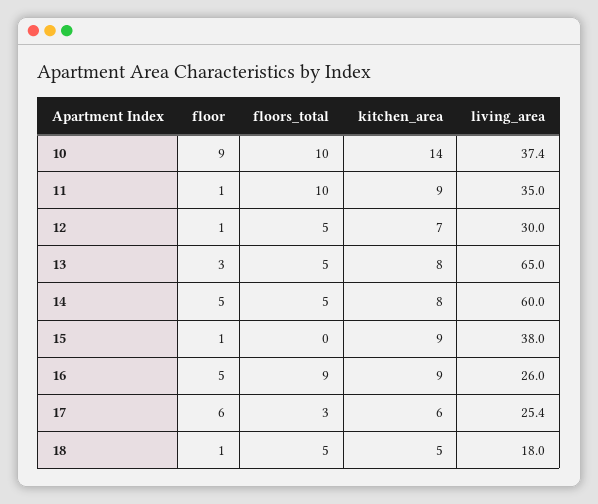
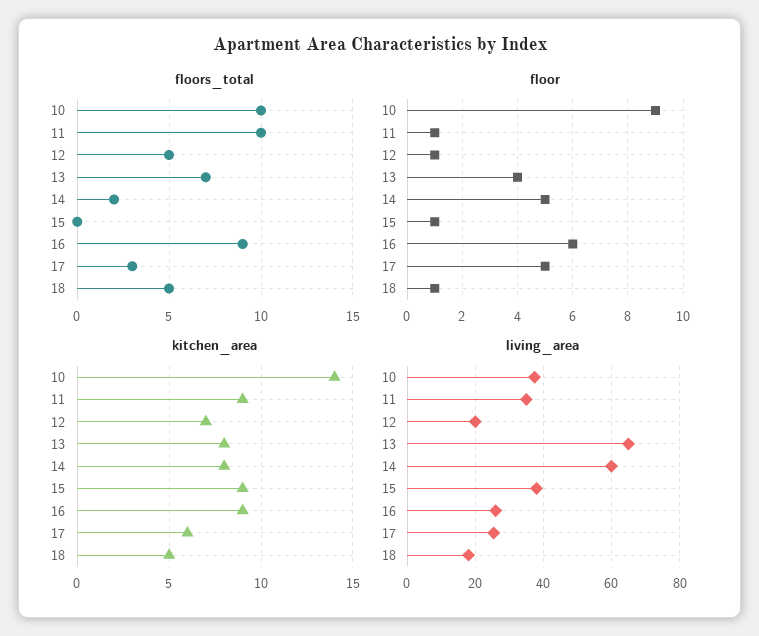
living_area, 12: 30 -> 20
floor, 13: 3 -> 4
floors_total, 13: 5 -> 7
floors_total, 14: 5 -> 2
floor, 16: 5 -> 6
floor, 17: 6 -> 5

